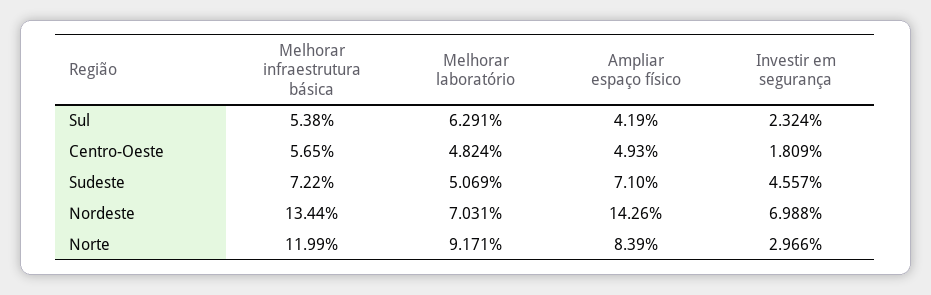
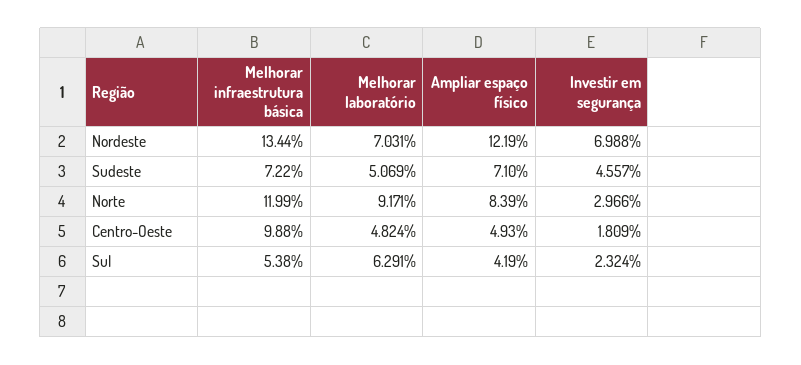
Melhorar infraestrutura básica, Centro-Oeste: 5.65 -> 9.88
Ampliar espaço físico, Nordeste: 14.26 -> 12.19

